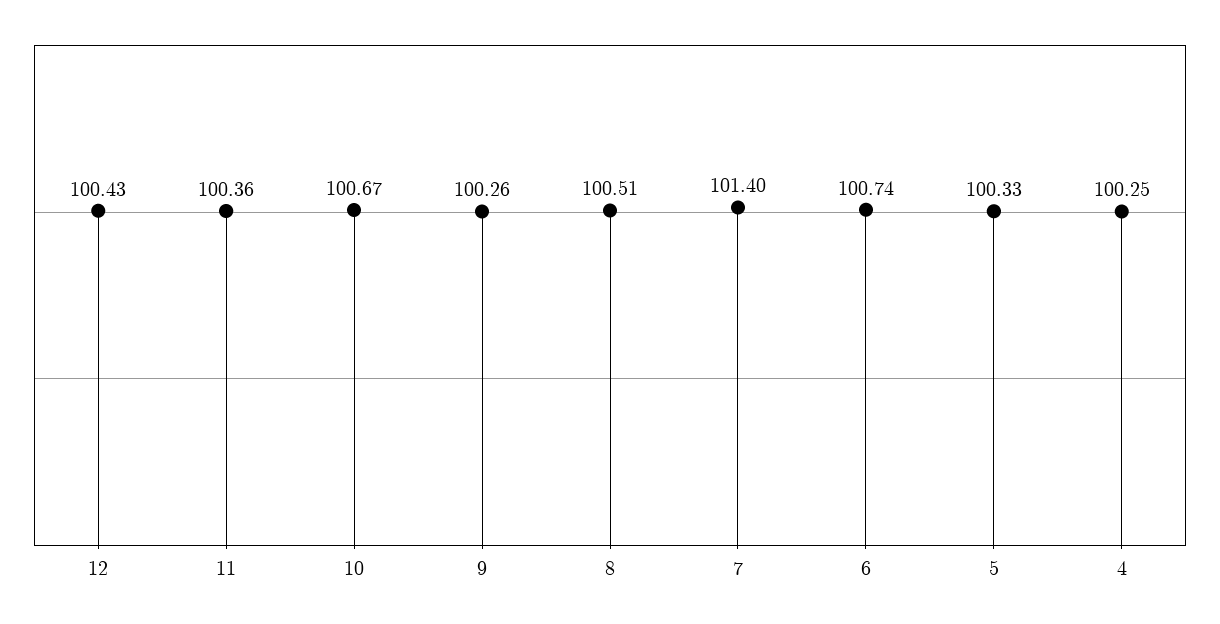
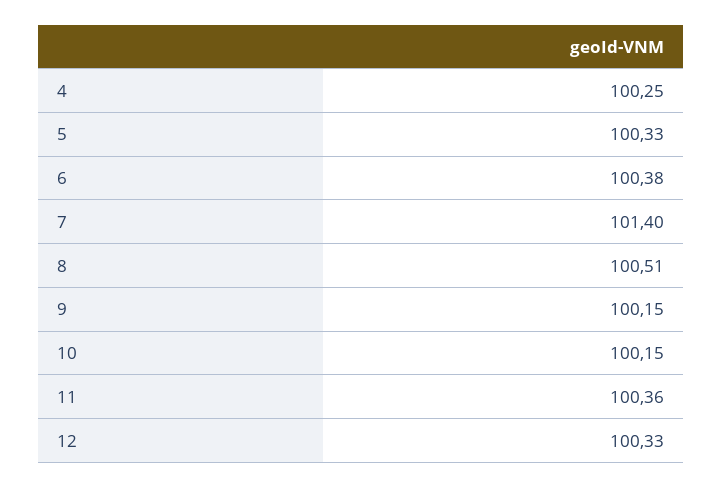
12: 100.43 -> 100.33
10: 100.67 -> 100.15
9: 100.26 -> 100.15
6: 100.74 -> 100.38

